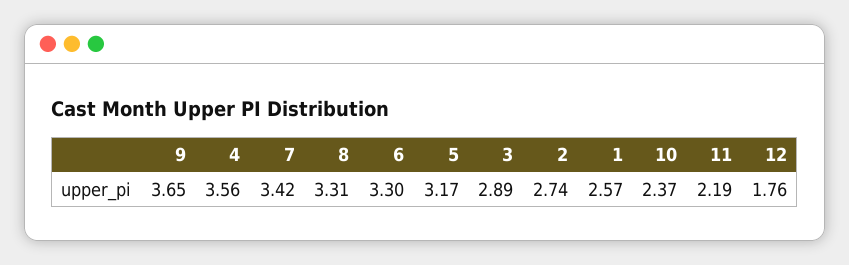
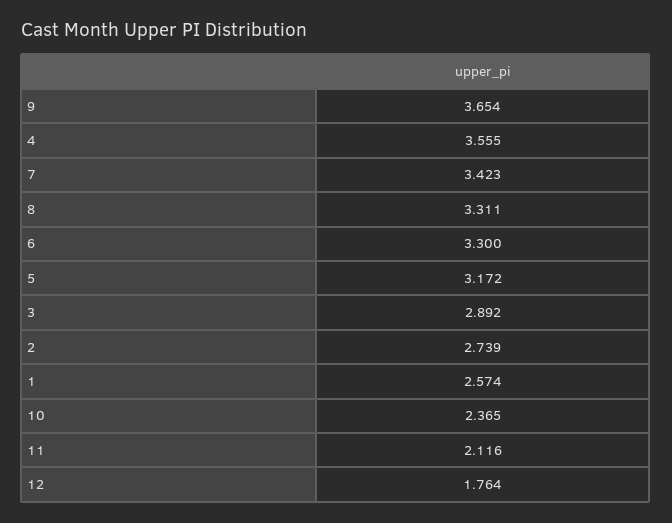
11: 2.19 -> 2.116

